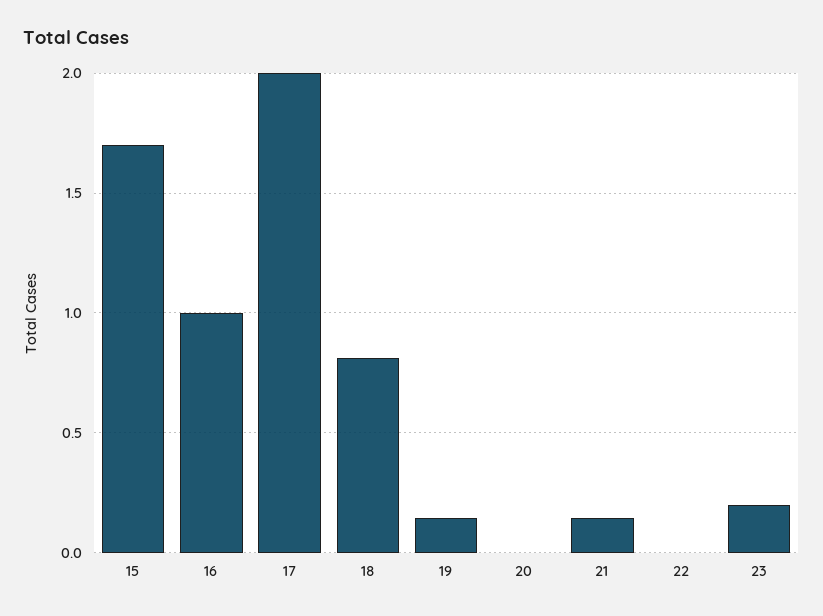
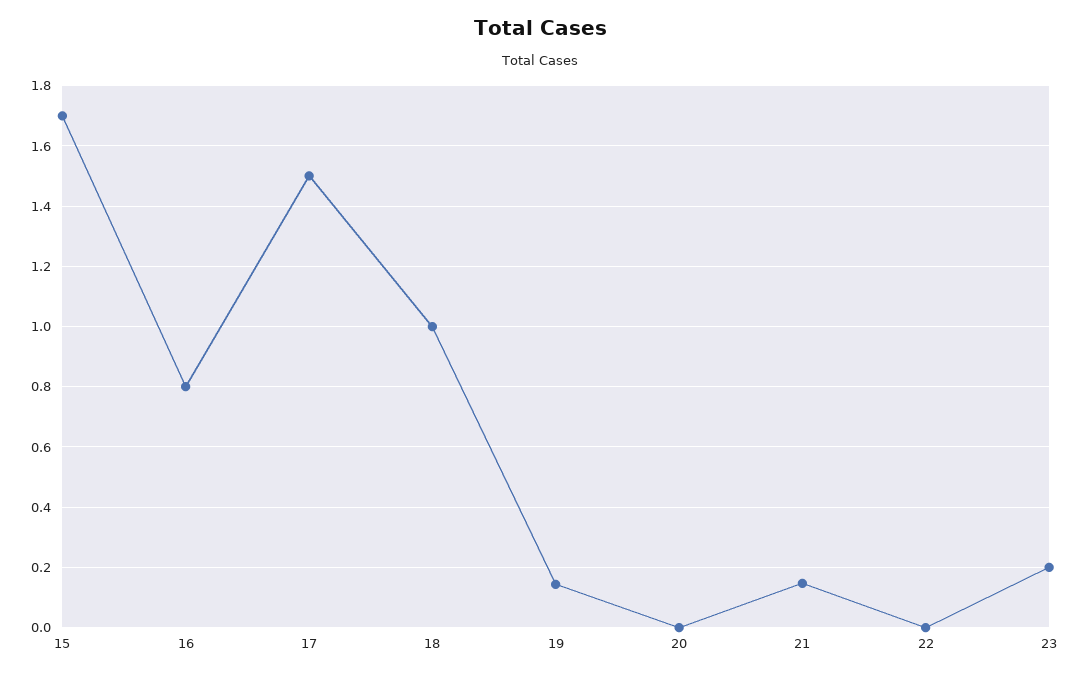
16: 1 -> 0.8
17: 2 -> 1.5
18: 0.8 -> 1

